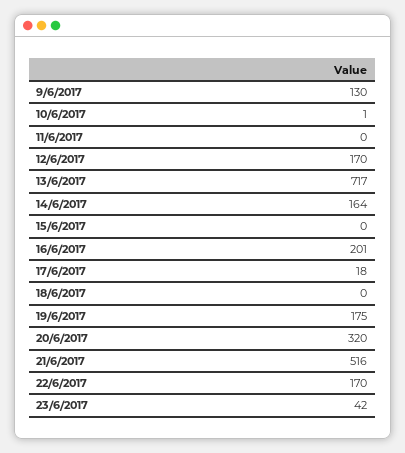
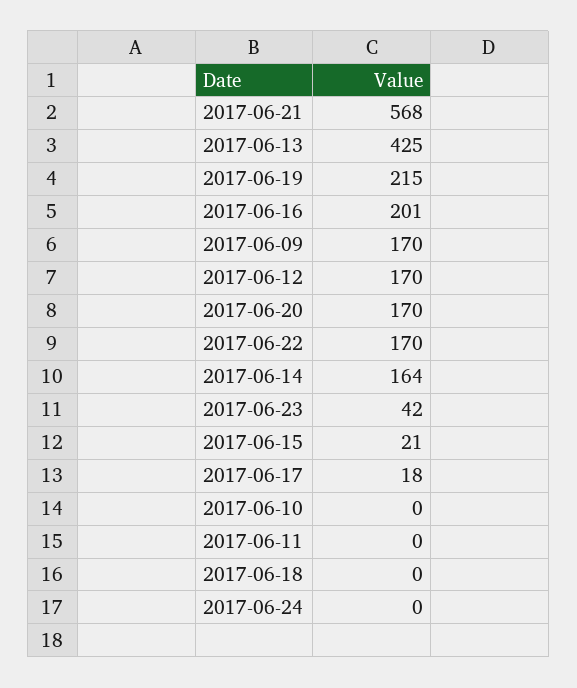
9/6/2017: 130 -> 170
10/6/2017: 1 -> 0
13/6/2017: 717 -> 425
15/6/2017: 0 -> 21
19/6/2017: 175 -> 215
20/6/2017: 320 -> 170
21/6/2017: 516 -> 568
2017-06-24: none -> 0

